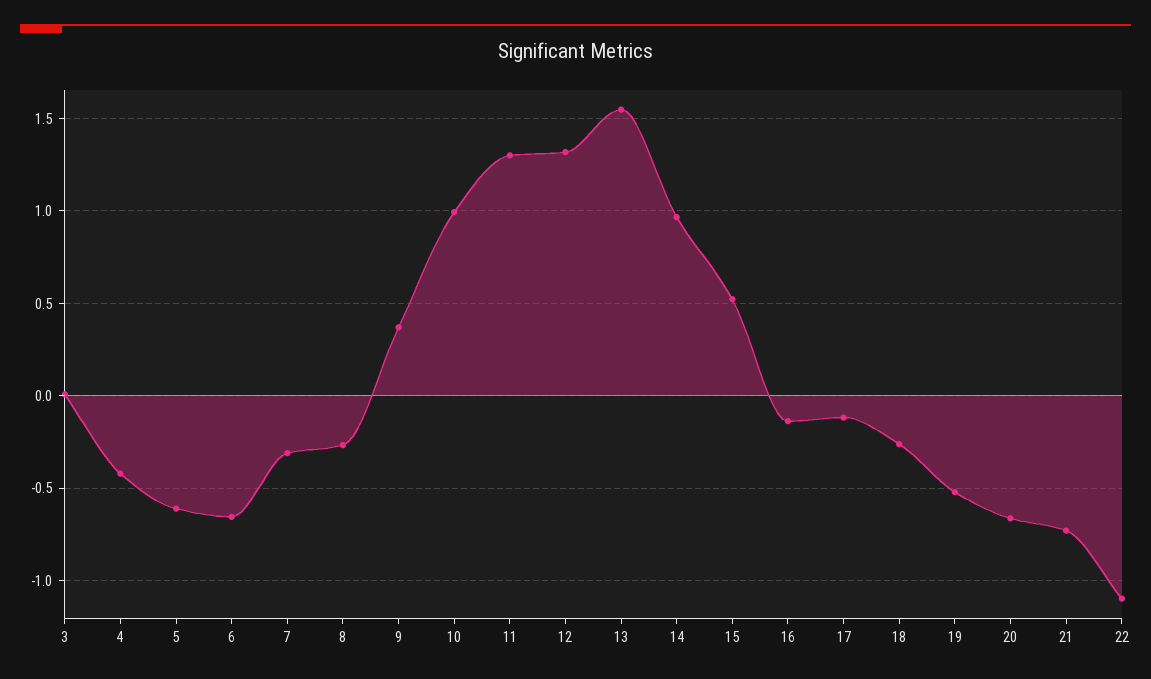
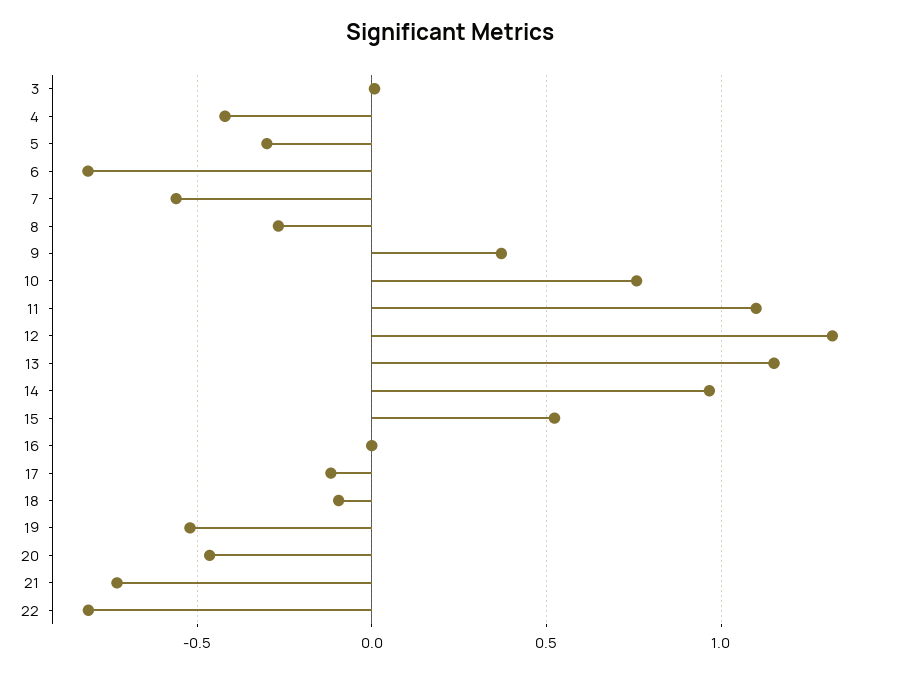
5: -0.6 -> -0.3
6: -0.65 -> -0.8
7: -0.3 -> -0.55
10: 1 -> 0.75
11: 1.3 -> 1.1
13: 1.55 -> 1.15
16: -0.15 -> 0
18: -0.25 -> -0.1
20: -0.65 -> -0.45
22: -1.1 -> -0.8

